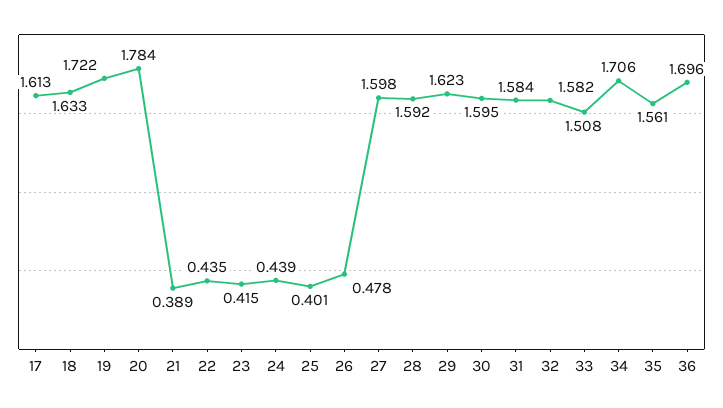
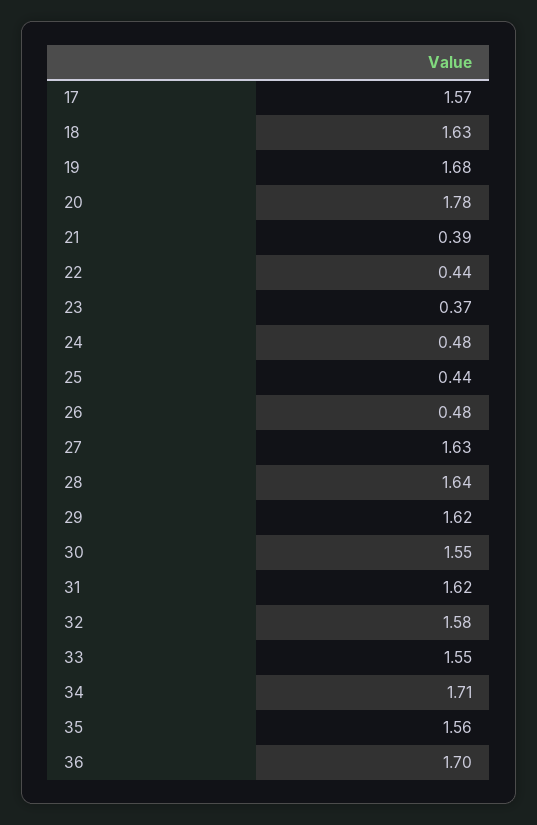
17: 1.613 -> 1.57
19: 1.722 -> 1.68
23: 0.415 -> 0.37
24: 0.439 -> 0.48
25: 0.401 -> 0.44
27: 1.598 -> 1.63
28: 1.592 -> 1.64
30: 1.595 -> 1.55
31: 1.584 -> 1.62
33: 1.508 -> 1.55

